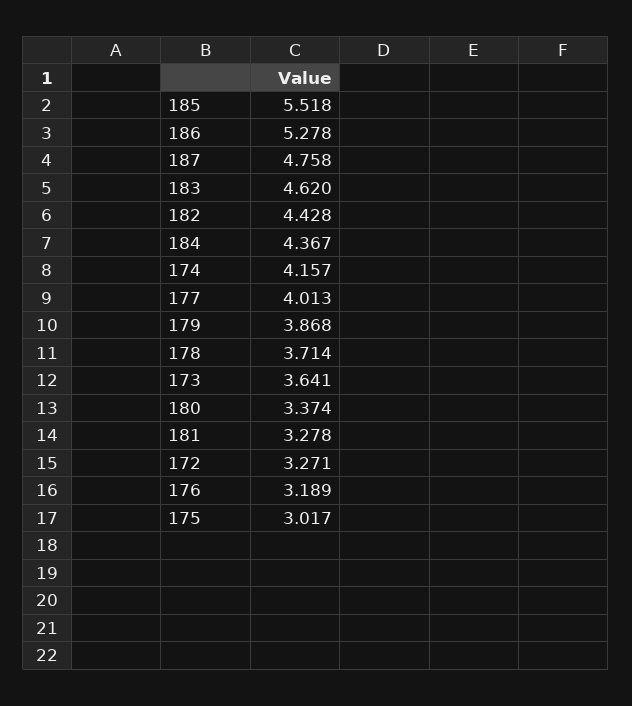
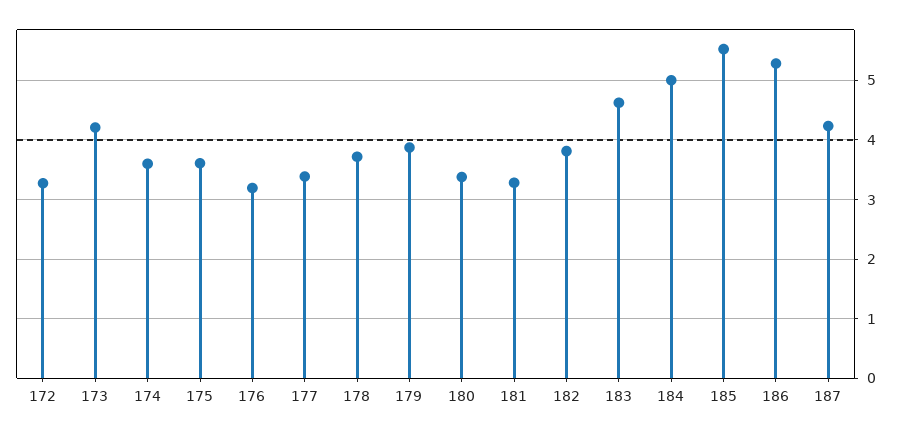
187: 4.758 -> 4.2
182: 4.428 -> 3.8
184: 4.367 -> 5
174: 4.157 -> 3.6
177: 4.013 -> 3.4
173: 3.641 -> 4.2
175: 3.017 -> 3.6

